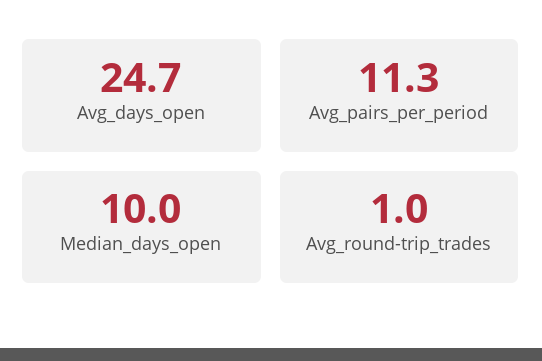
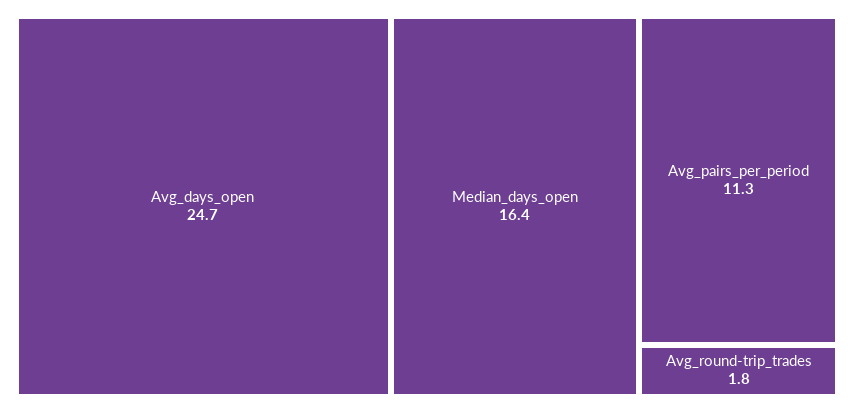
Median_days_open: 10 -> 16.4
Avg_round-trip_trades: 1 -> 1.8

